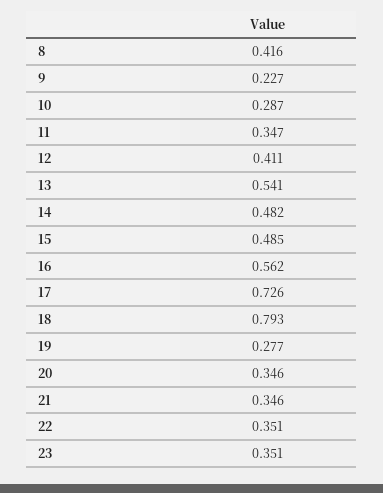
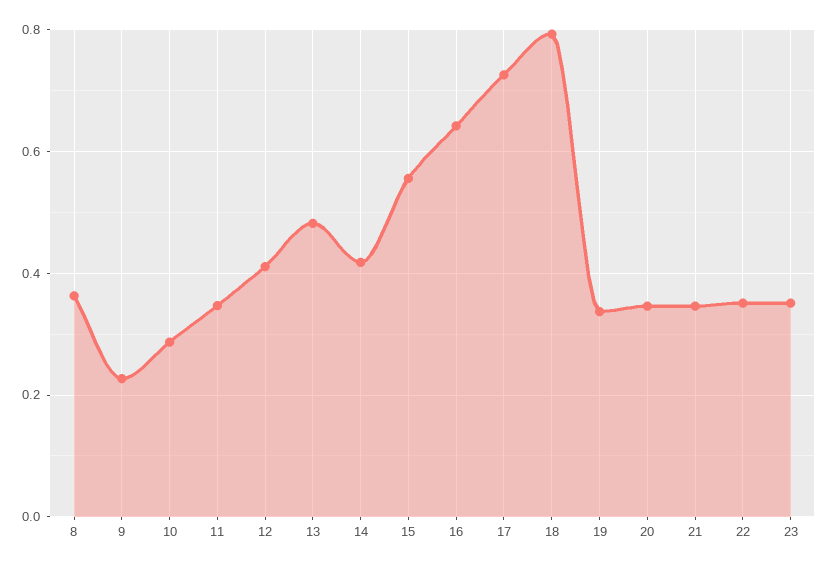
8: 0.416 -> 0.36
13: 0.541 -> 0.48
14: 0.482 -> 0.42
15: 0.485 -> 0.56
16: 0.562 -> 0.64
19: 0.277 -> 0.34

